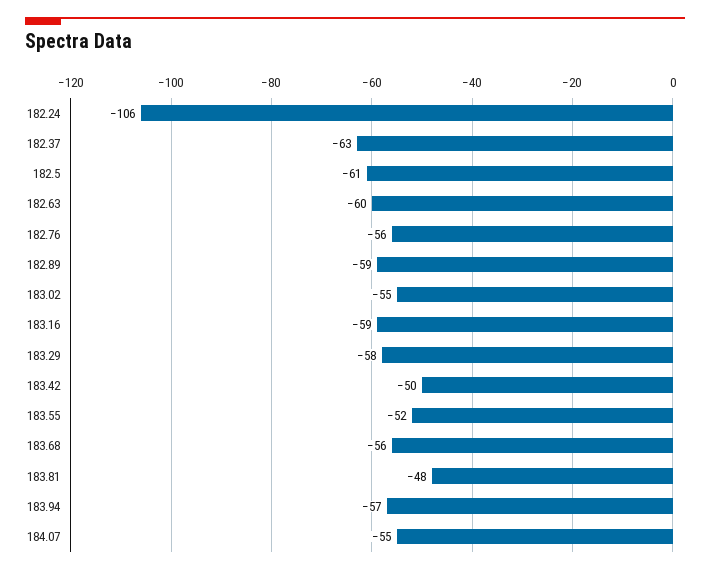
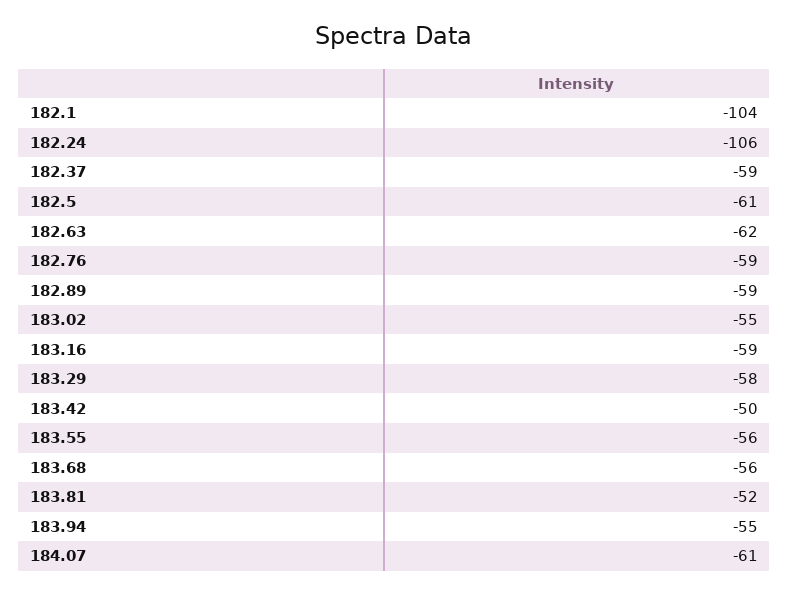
182.37: -63 -> -59
182.63: -60 -> -62
182.76: -56 -> -59
183.55: -52 -> -56
183.81: -48 -> -52
183.94: -57 -> -55
184.07: -55 -> -61
182.1: none -> -104

